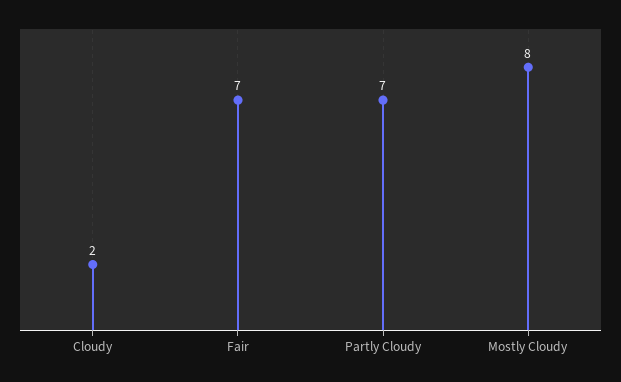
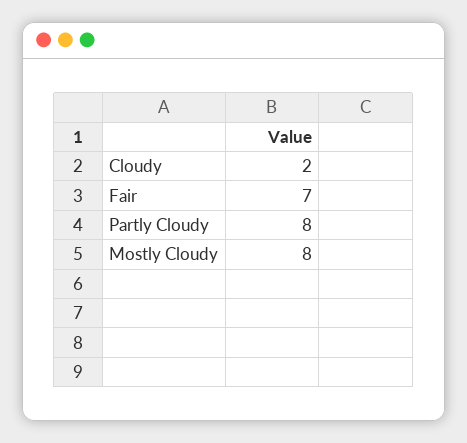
Partly Cloudy: 7 -> 8

